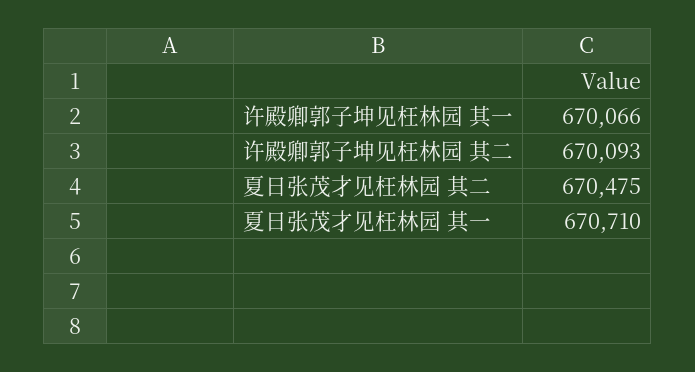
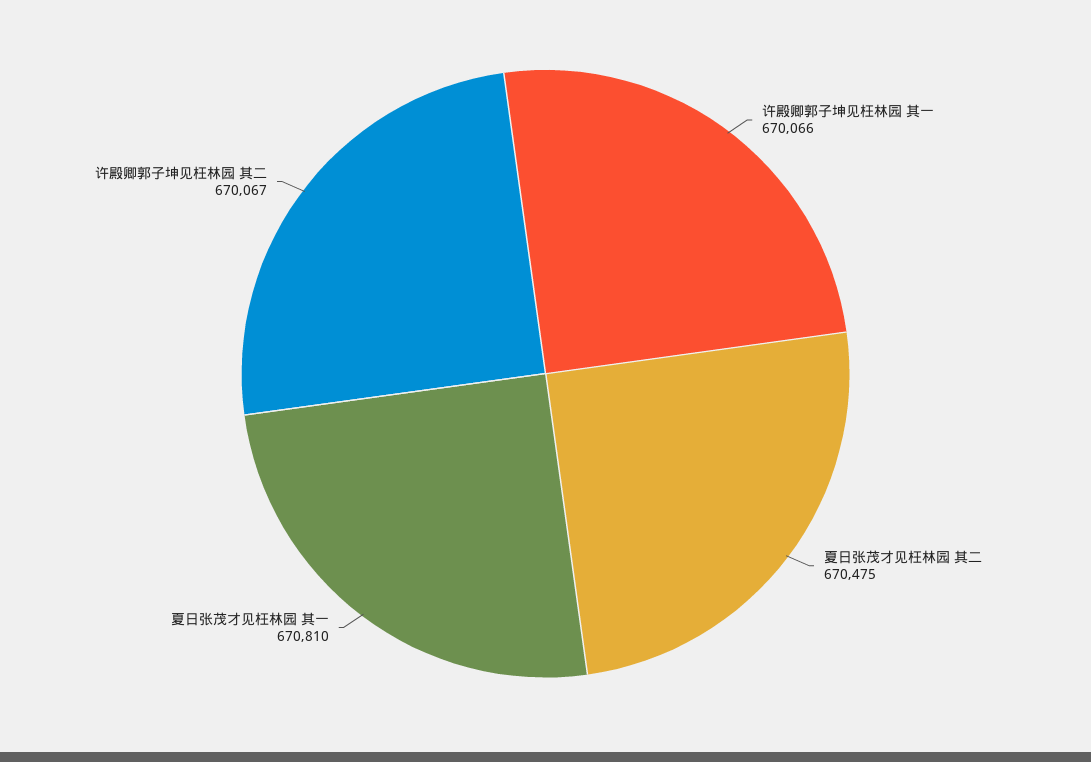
许殿卿郭子坤见枉林园 其二: 670093 -> 670067
夏日张茂才见枉林园 其一: 670710 -> 670810

